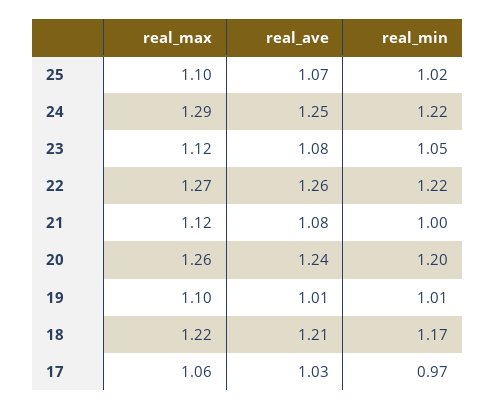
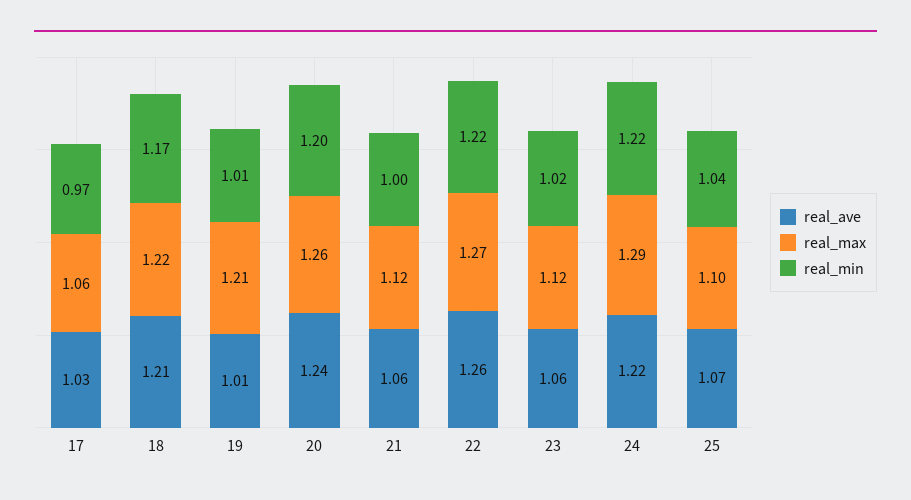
real_min, 25: 1.02 -> 1.04
real_ave, 24: 1.25 -> 1.22
real_ave, 23: 1.08 -> 1.06
real_min, 23: 1.05 -> 1.02
real_ave, 21: 1.08 -> 1.06
real_max, 19: 1.1 -> 1.21

